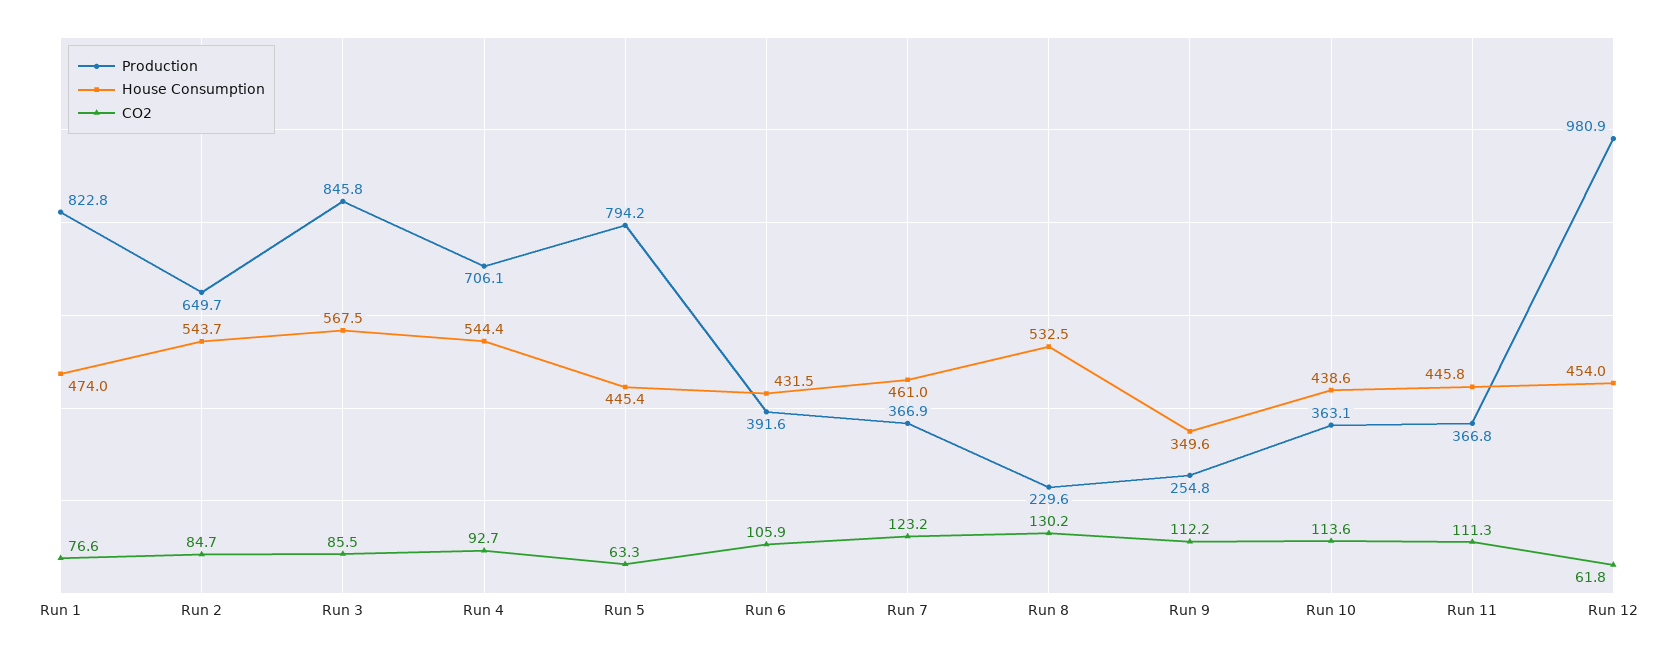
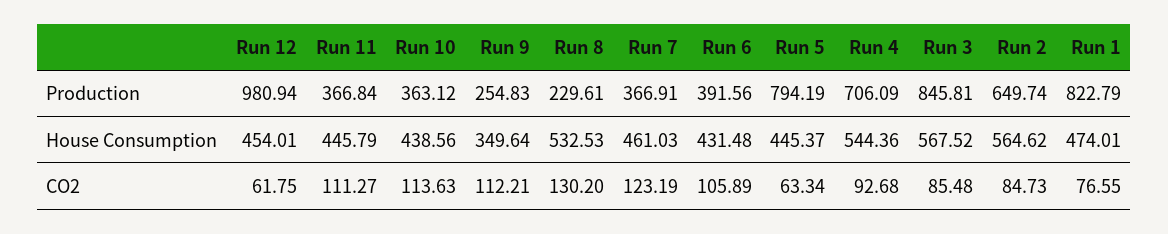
House Consumption, Run 2: 543.7 -> 564.62

